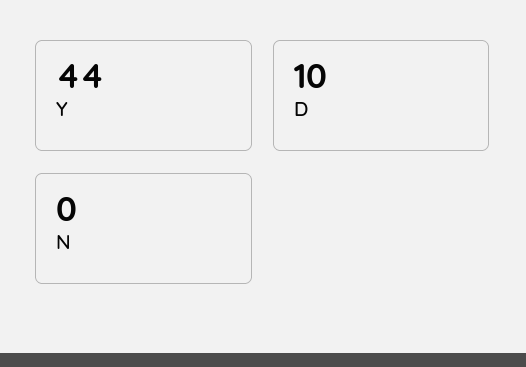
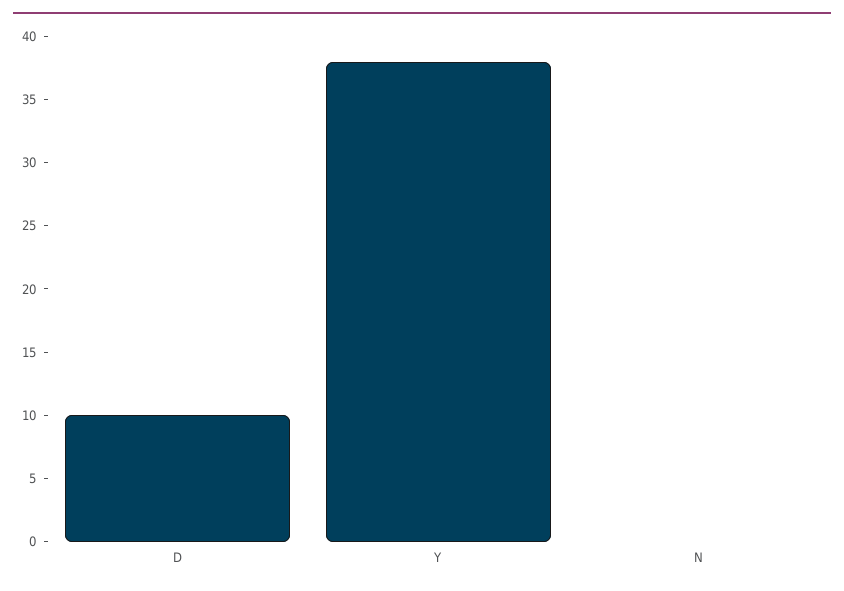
Y: 44 -> 38

